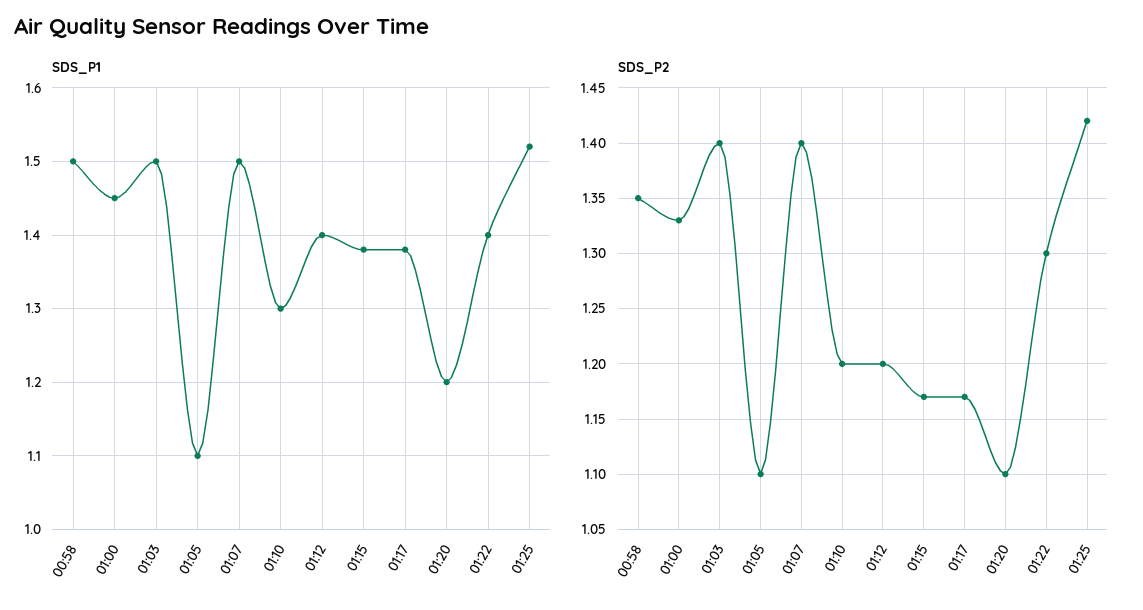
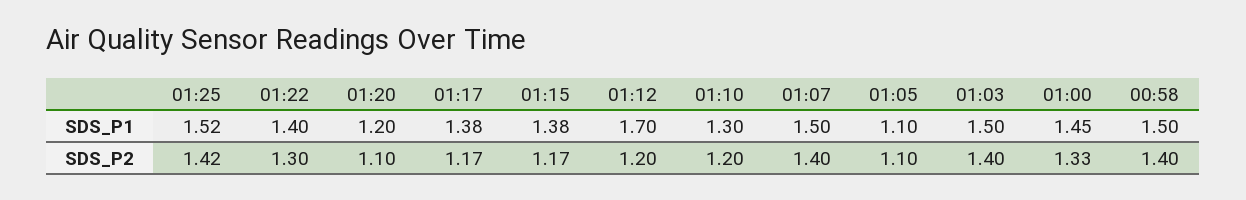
SDS_P1, 01:12: 1.4 -> 1.7
SDS_P2, 00:58: 1.35 -> 1.4

